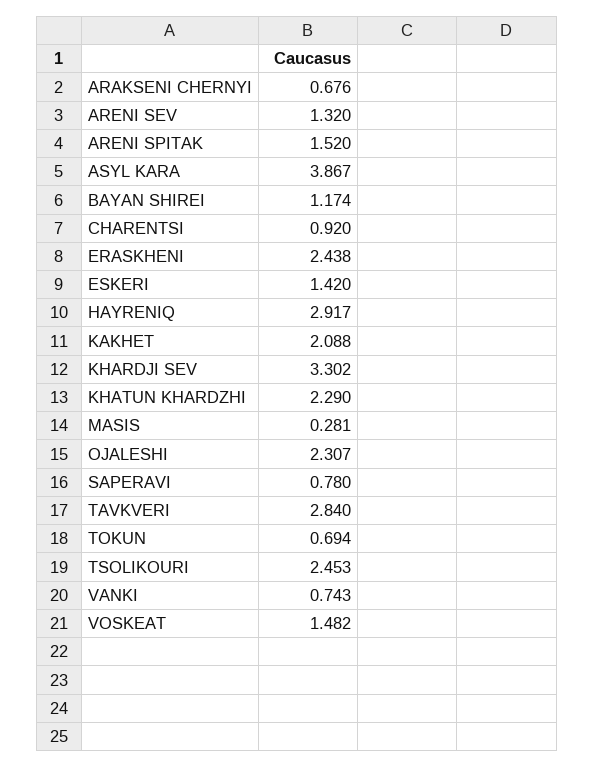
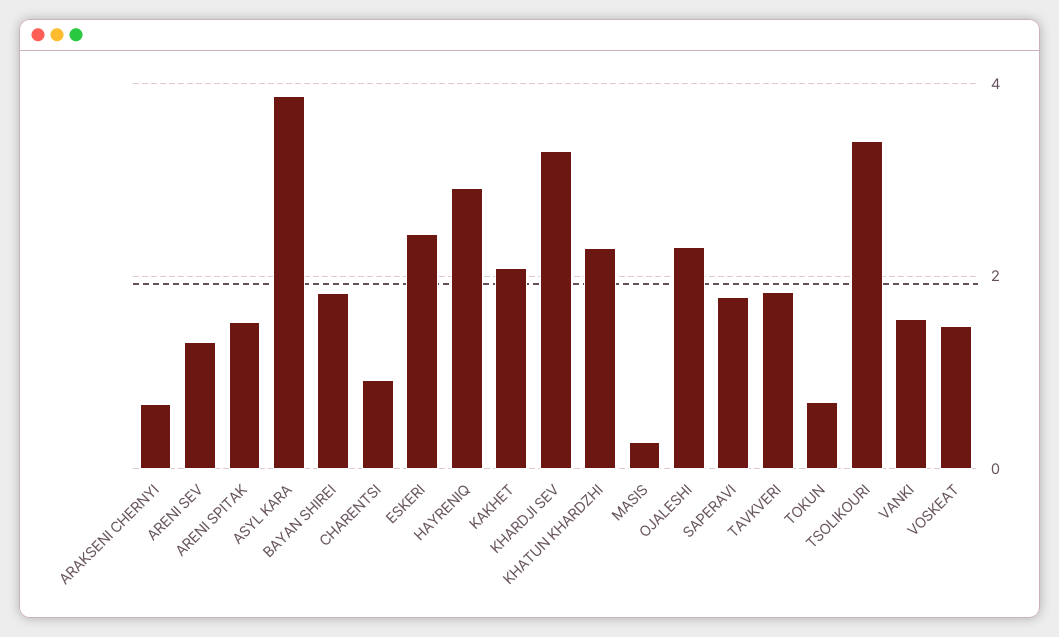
BAYAN SHIREI: 1.174 -> 1.8
ERASKHENI: 2.438 -> none
ESKERI: 1.42 -> 2.4
SAPERAVI: 0.78 -> 1.8
TAVKVERI: 2.84 -> 1.8
TSOLIKOURI: 2.453 -> 3.4
VANKI: 0.743 -> 1.6

